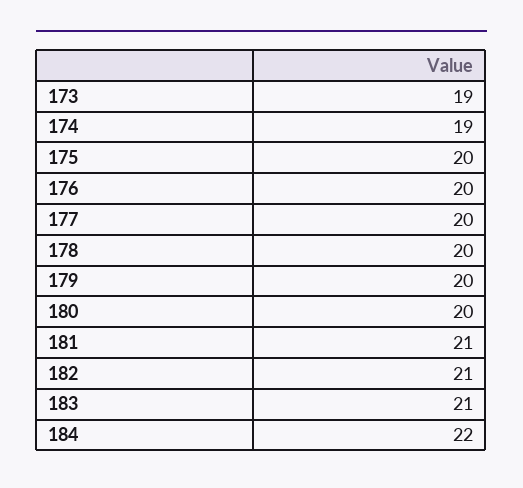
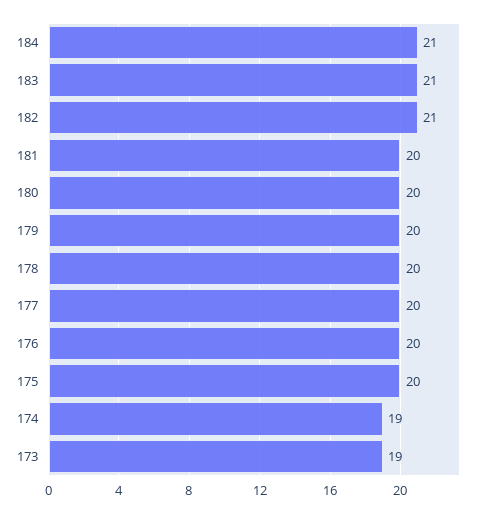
181: 21 -> 20
184: 22 -> 21

